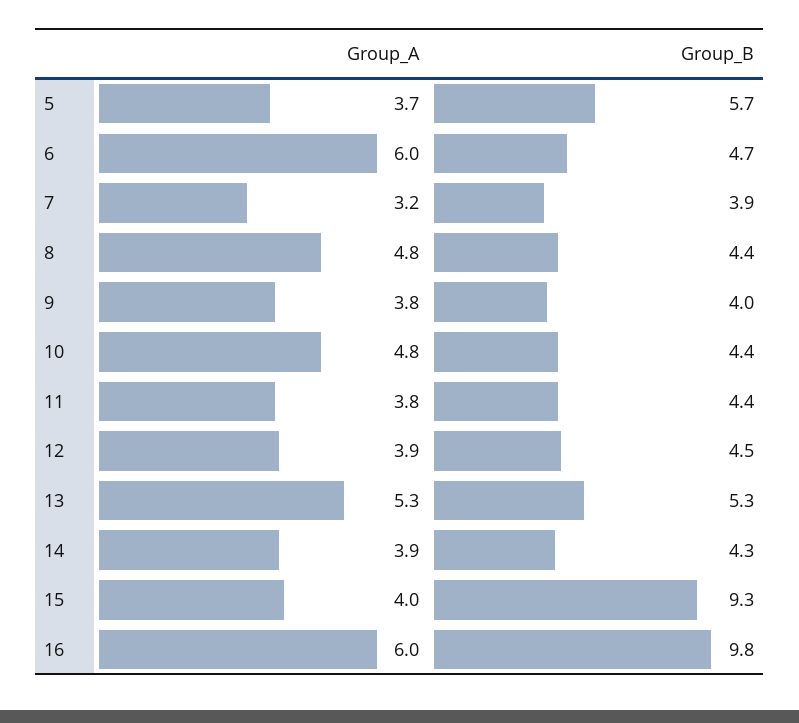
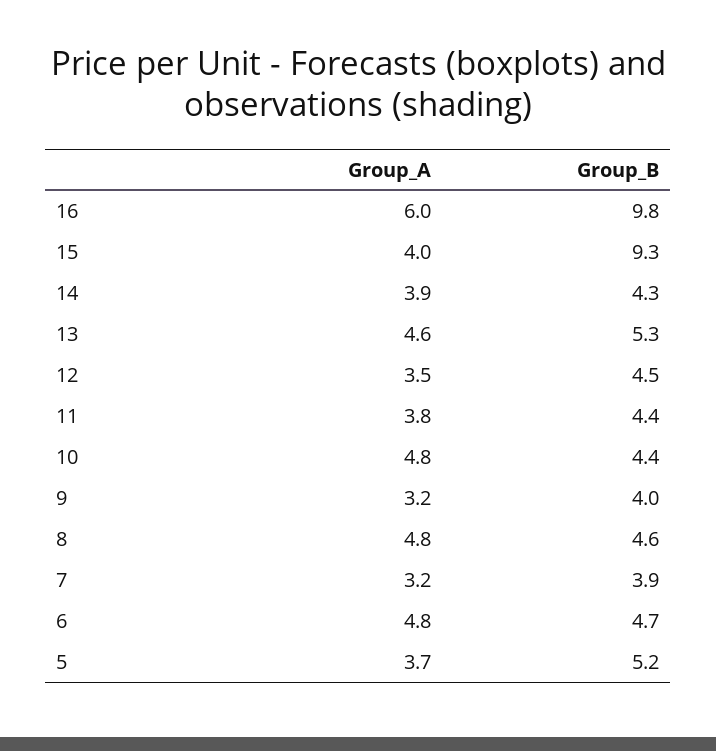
Group_B, 5: 5.7 -> 5.2
Group_A, 6: 6 -> 4.8
Group_B, 8: 4.4 -> 4.6
Group_A, 9: 3.8 -> 3.2
Group_A, 12: 3.9 -> 3.5
Group_A, 13: 5.3 -> 4.6

